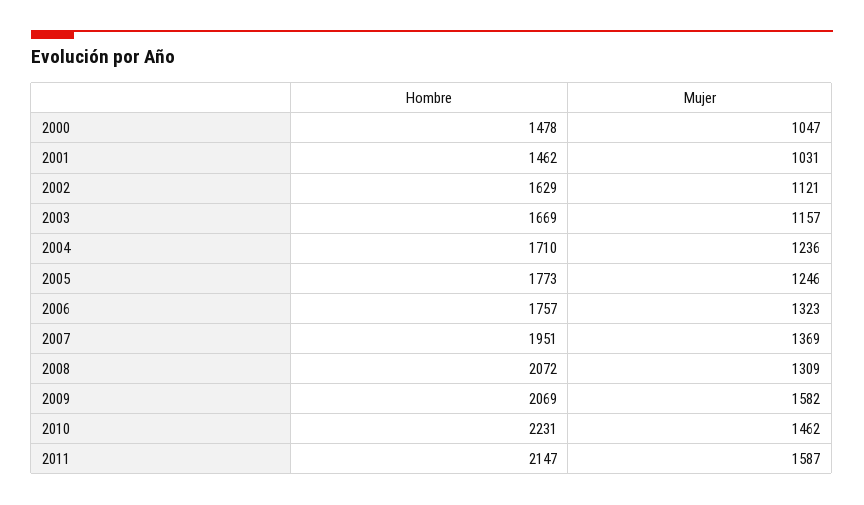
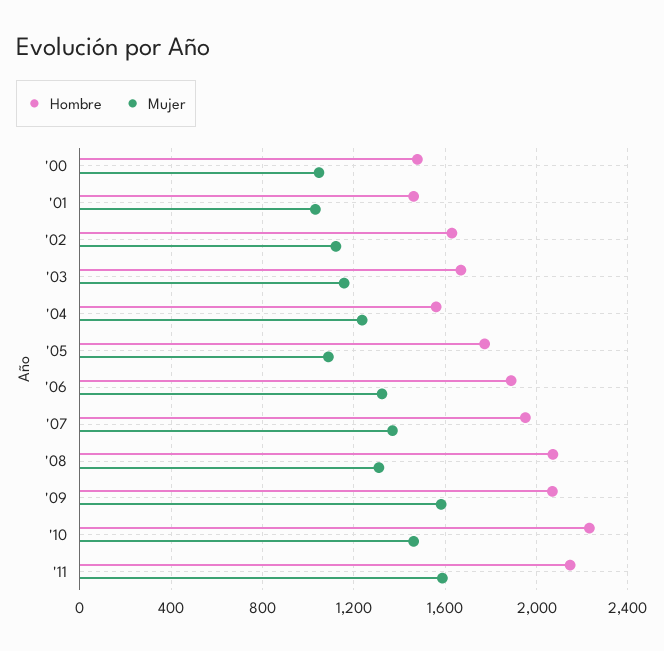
Hombre, 2004: 1710 -> 1550
Mujer, 2005: 1246 -> 1100
Hombre, 2006: 1757 -> 1900

